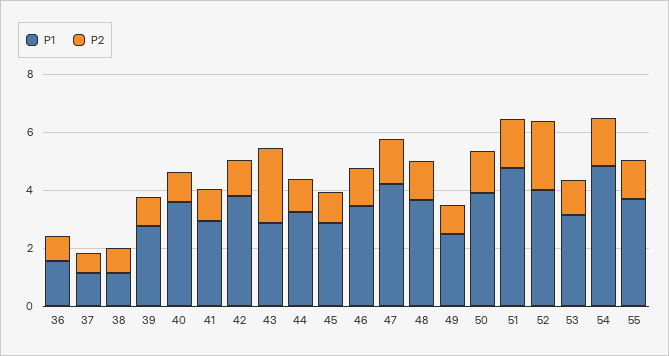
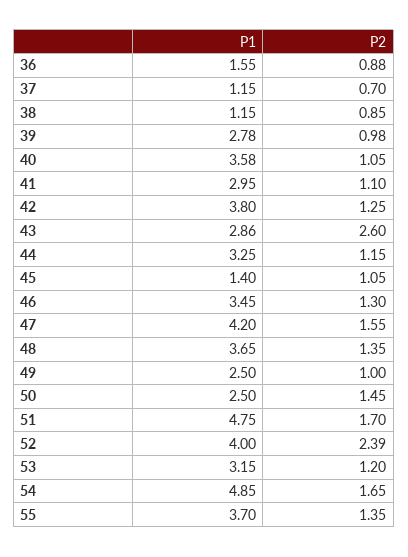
P1, 45: 3 -> 1.4
P1, 50: 4 -> 2.5

